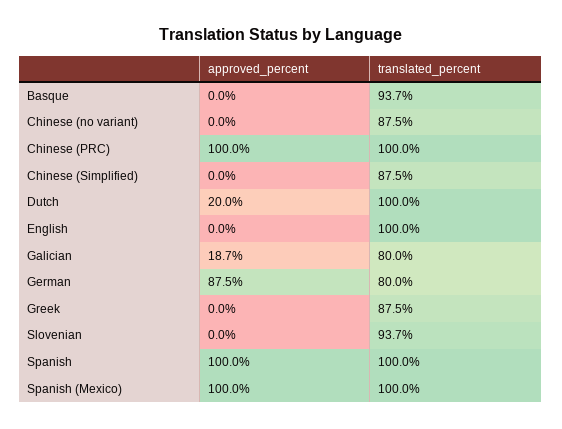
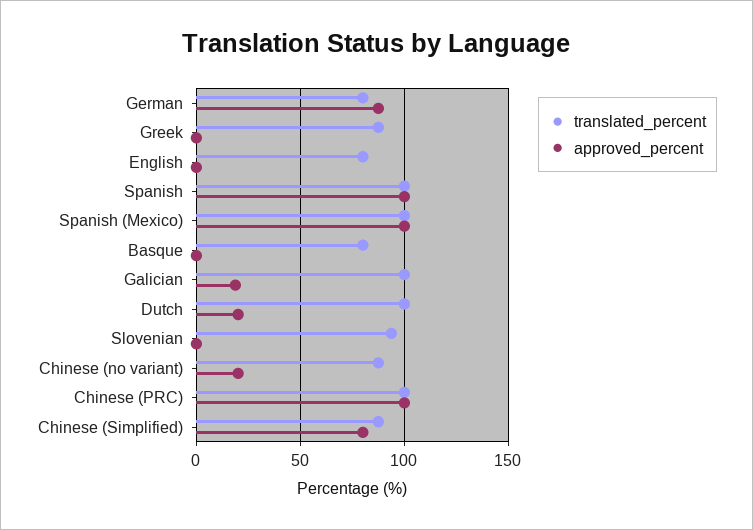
translated_percent, Basque: 93.7 -> 80
approved_percent, Chinese (no variant): 0 -> 20
approved_percent, Chinese (Simplified): 0 -> 80
translated_percent, English: 100 -> 80
translated_percent, Galician: 80 -> 100

